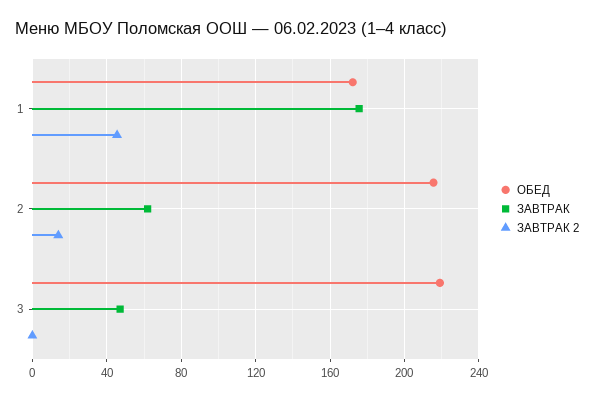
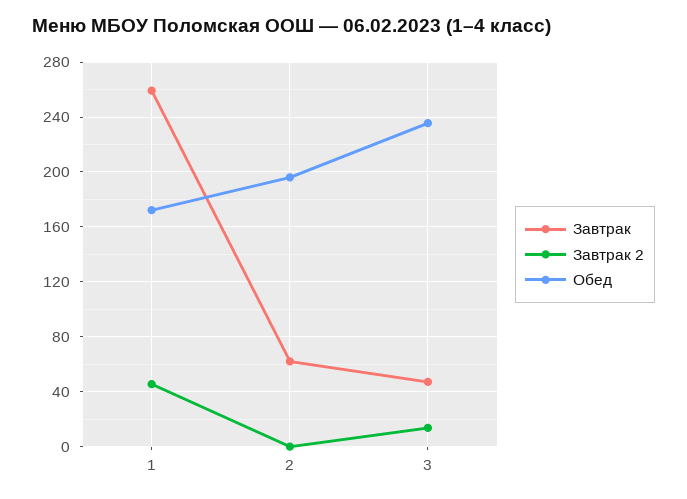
ЗАВТРАК, 1: 175 -> 260
ОБЕД, 2: 215 -> 195
ЗАВТРАК 2, 2: 15 -> 0
ОБЕД, 3: 220 -> 235
ЗАВТРАК 2, 3: 0 -> 15

